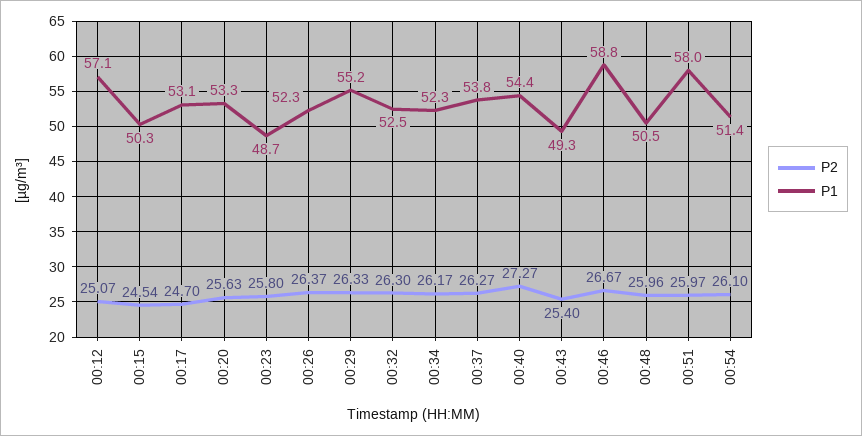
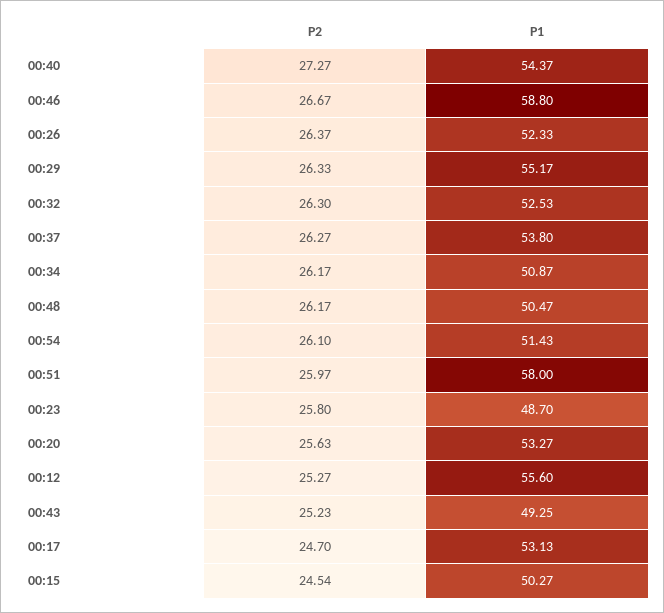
P2, 00:12: 25.07 -> 25.27
P1, 00:12: 57.1 -> 55.6
P1, 00:34: 52.3 -> 50.87
P2, 00:43: 25.4 -> 25.23
P2, 00:48: 25.96 -> 26.17

